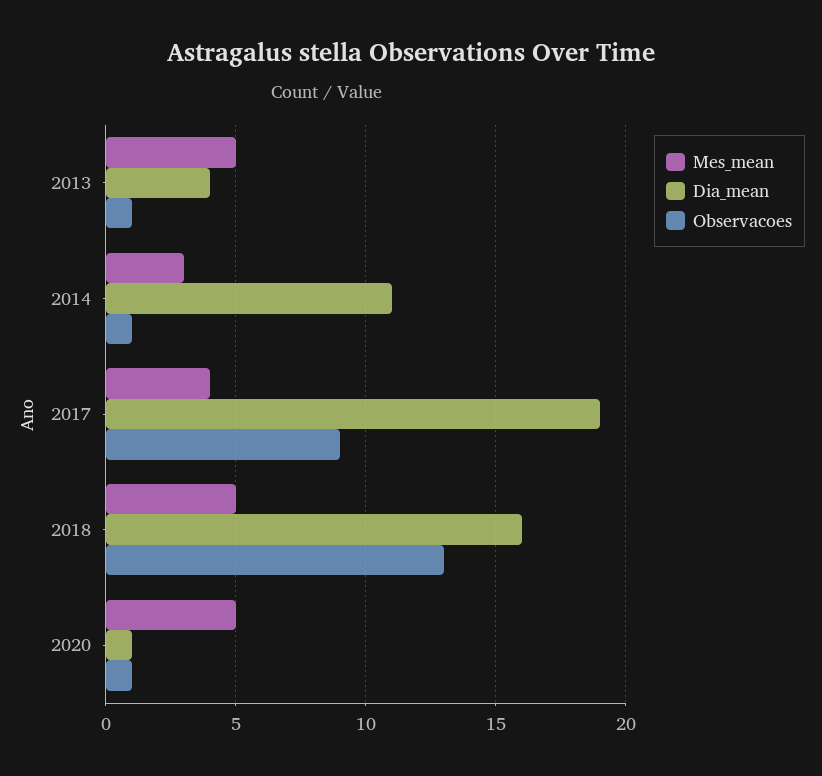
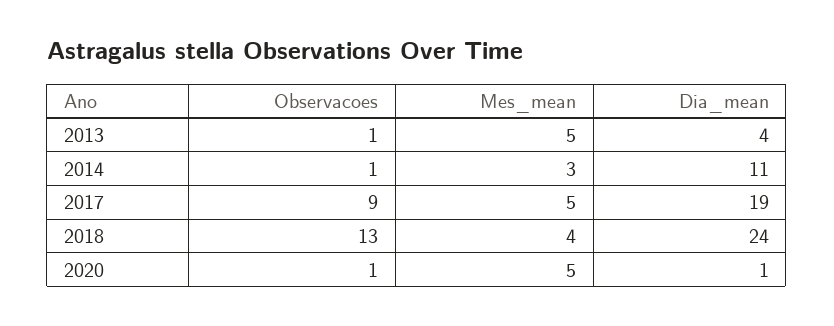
Mes_mean, 2017: 4 -> 5
Mes_mean, 2018: 5 -> 4
Dia_mean, 2018: 16 -> 24

